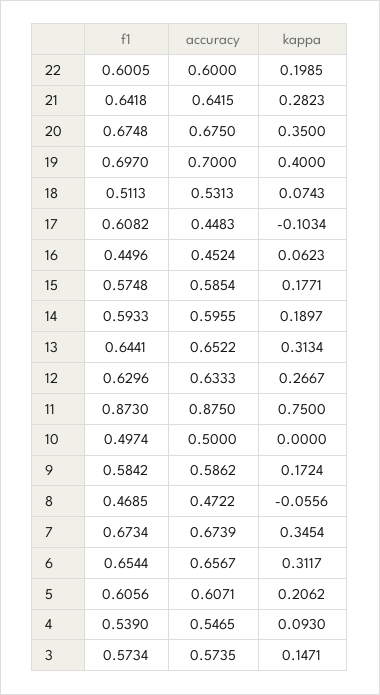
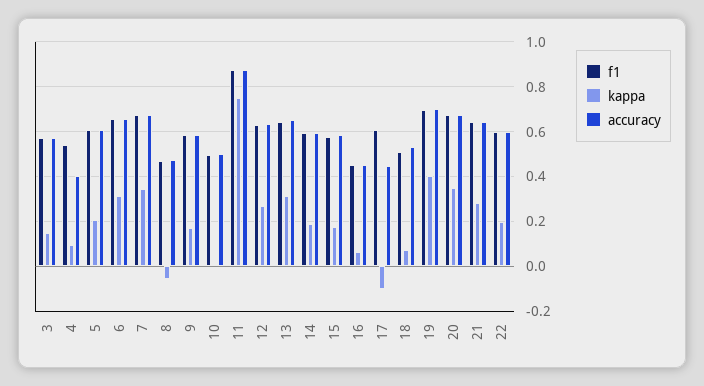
accuracy, 4: 0.5465 -> 0.4

